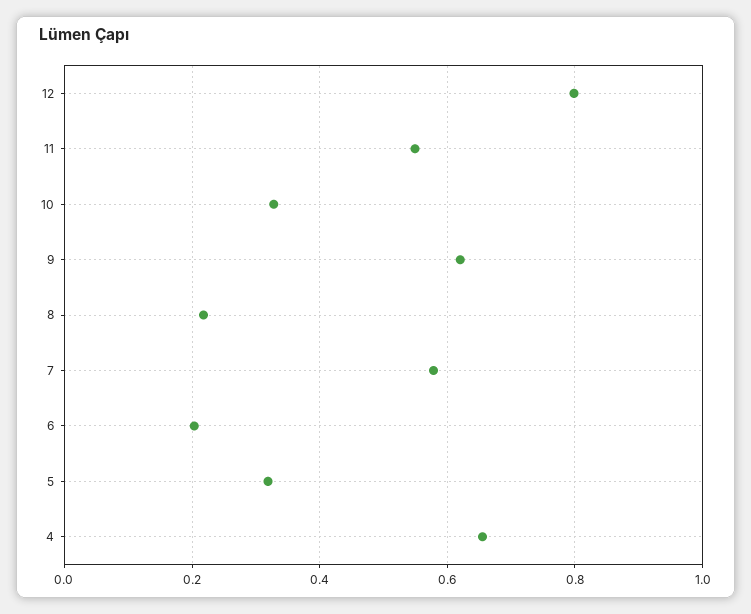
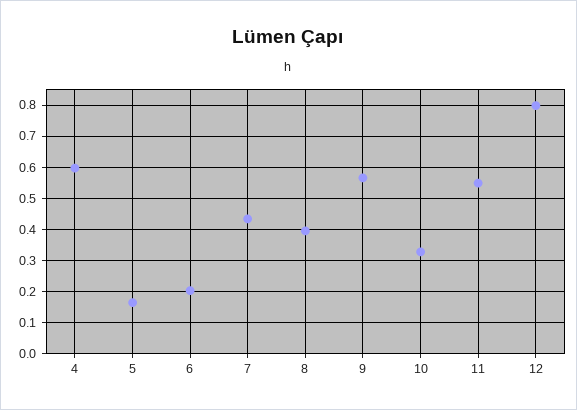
9: 0.62 -> 0.56
8: 0.22 -> 0.4
7: 0.58 -> 0.44
5: 0.32 -> 0.16
4: 0.66 -> 0.6

